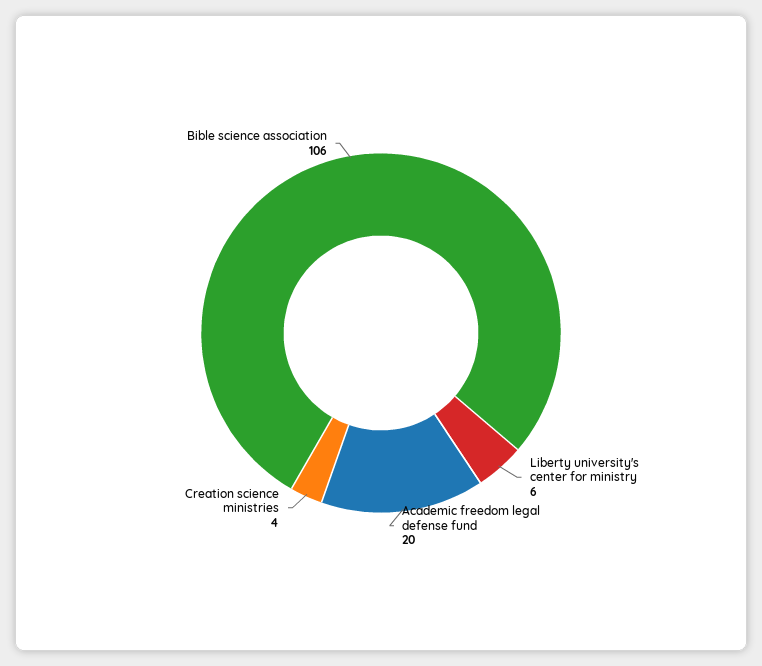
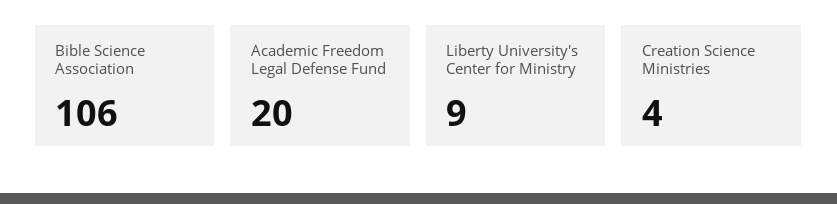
Liberty university's center for ministry: 6 -> 9

